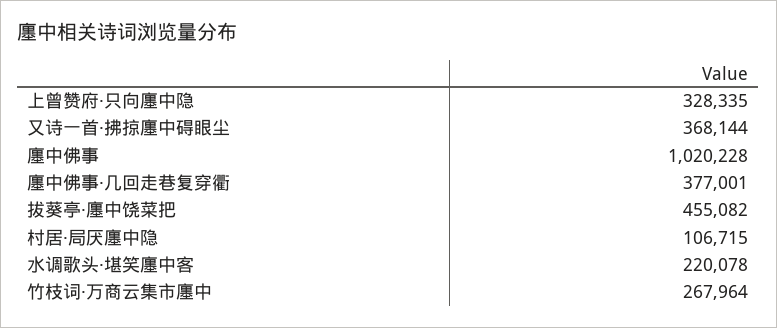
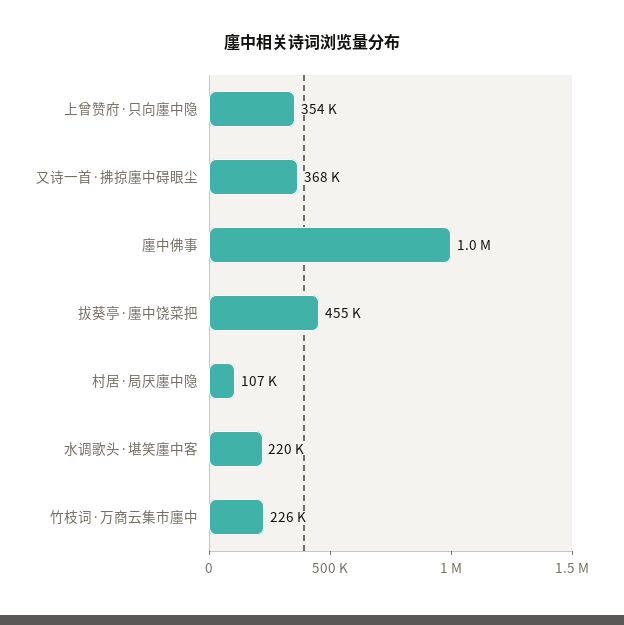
上曾赞府·只向廛中隐: 328335 -> 354000
廛中佛事·几回走巷复穿衢: 377001 -> none
竹枝词·万商云集市廛中: 267964 -> 226000

